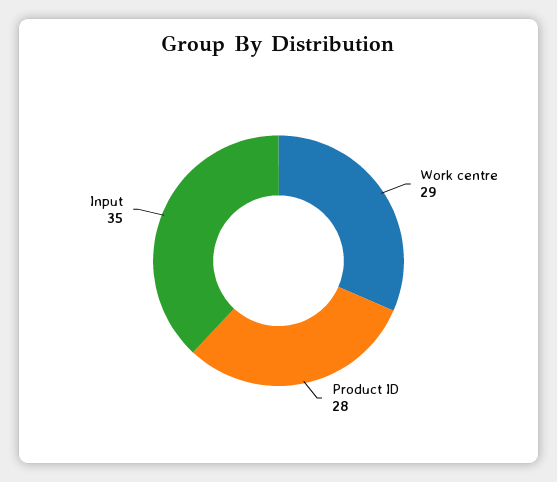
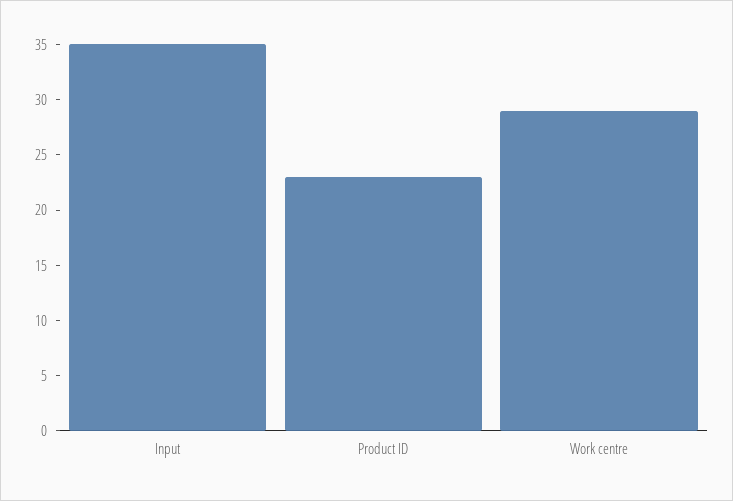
Product ID: 28 -> 23

